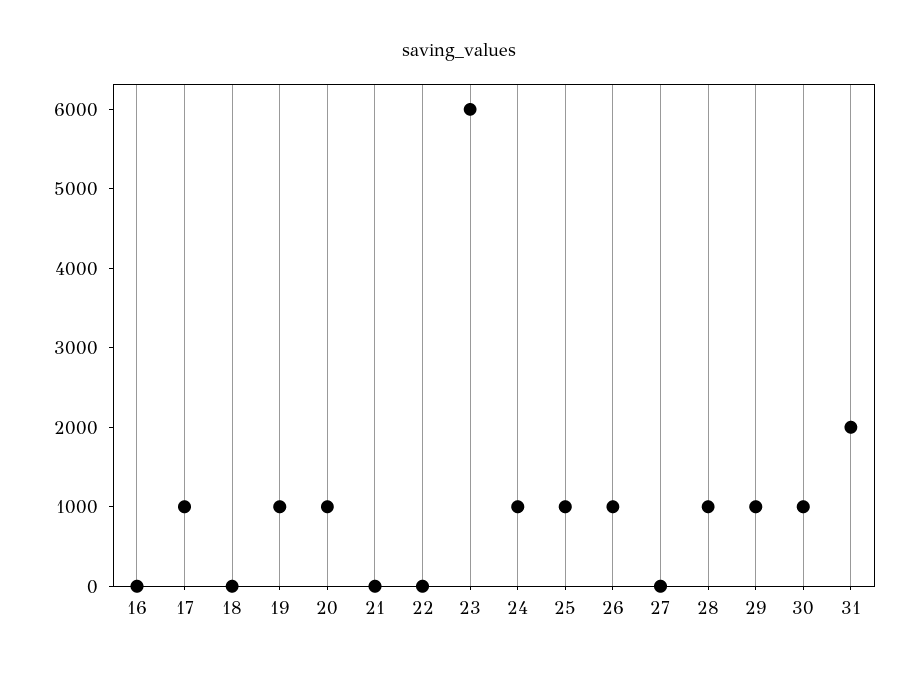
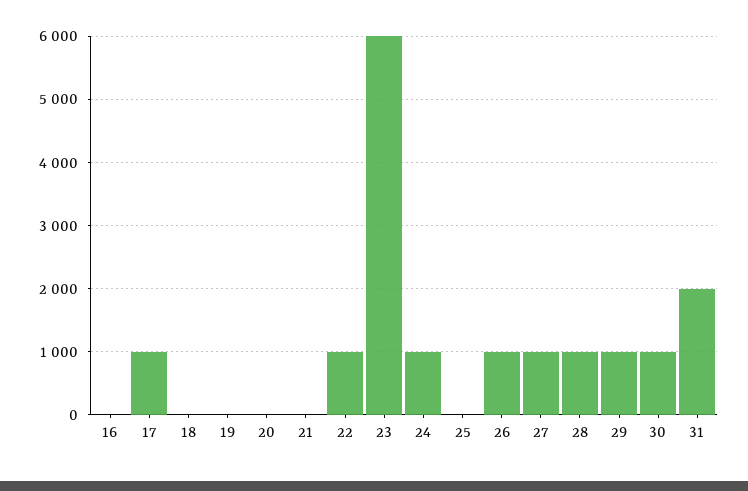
19: 1000 -> 0
20: 1000 -> 0
22: 0 -> 1000
25: 1000 -> 0
27: 0 -> 1000

